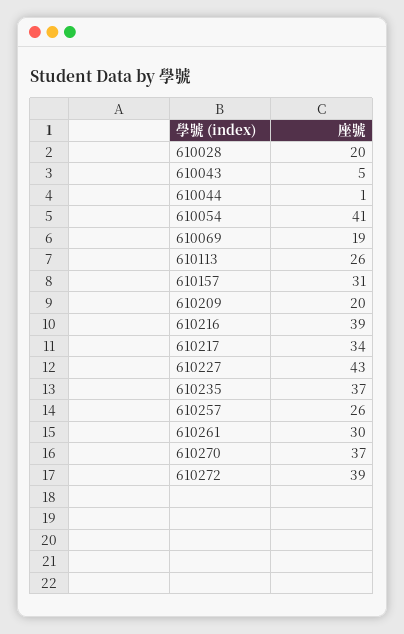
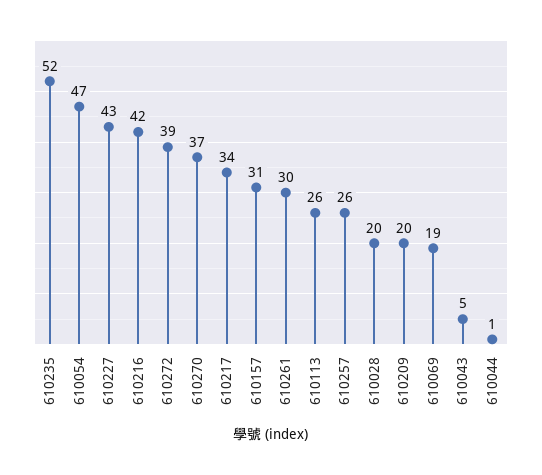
610054: 41 -> 47
610216: 39 -> 42
610235: 37 -> 52

